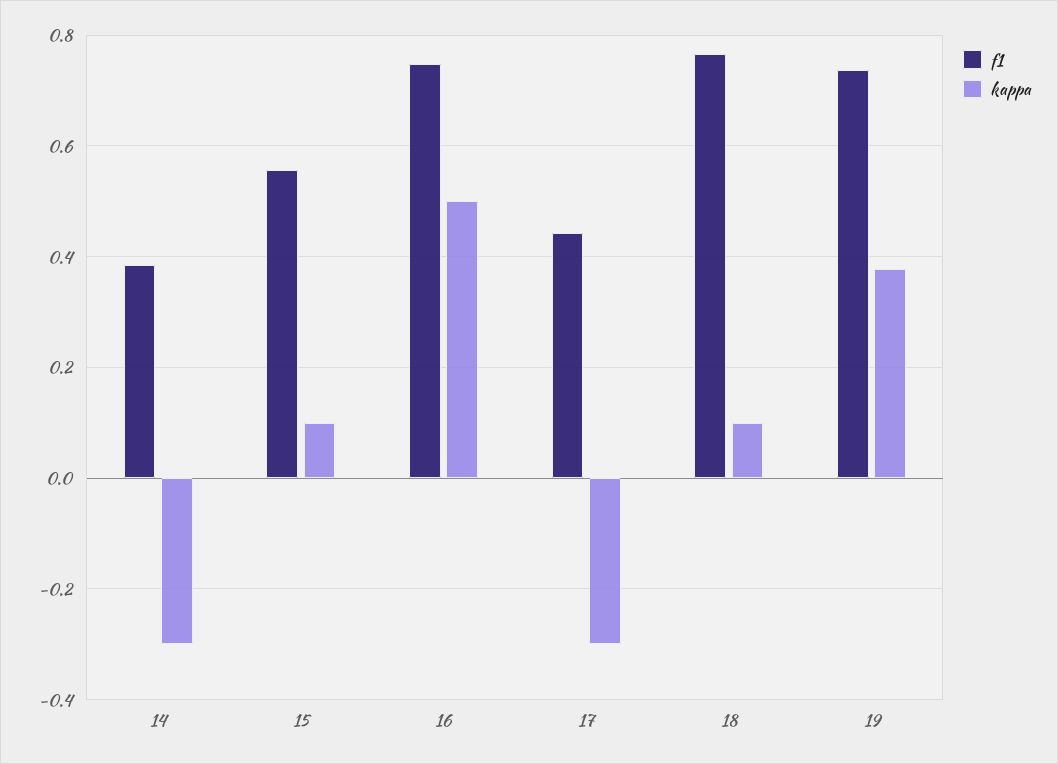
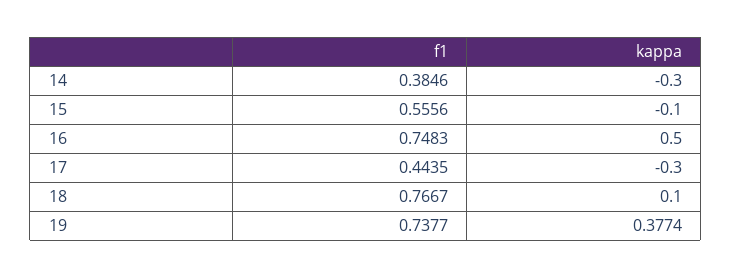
kappa, 15: 0.1 -> -0.1

